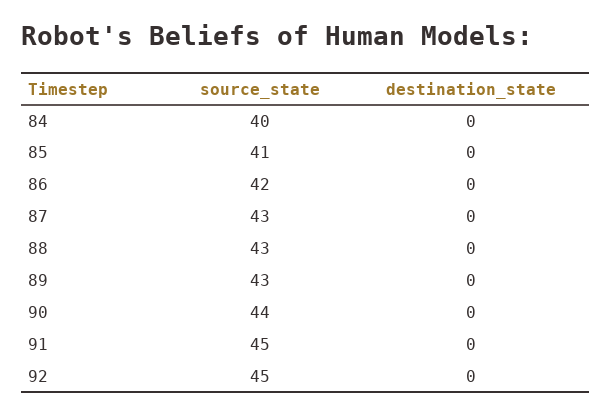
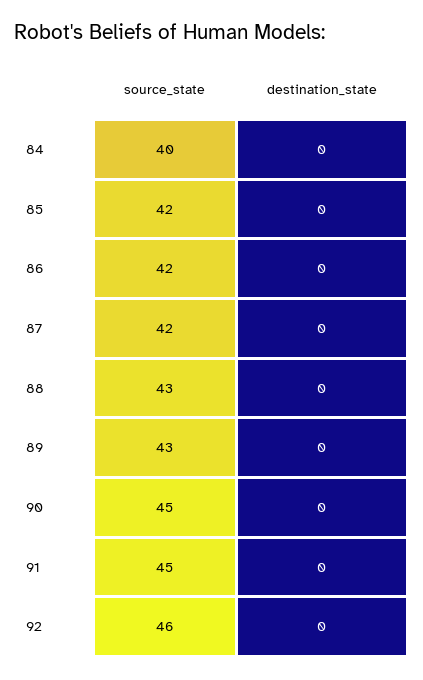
source_state, 85: 41 -> 42
source_state, 87: 43 -> 42
source_state, 90: 44 -> 45
source_state, 92: 45 -> 46

